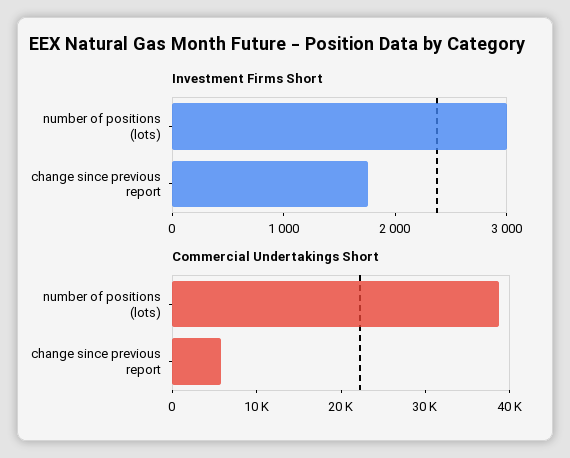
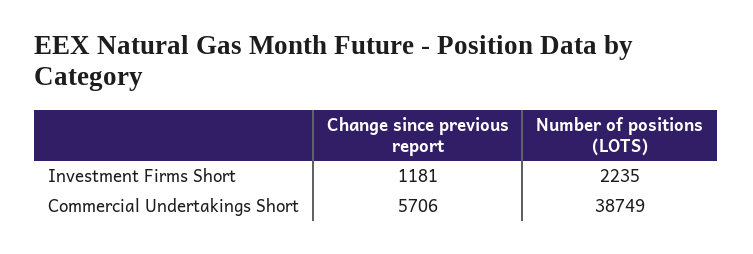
Investment Firms Short, number of positions (lots): 3000 -> 2235
Investment Firms Short, change since previous report: 1800 -> 1181

